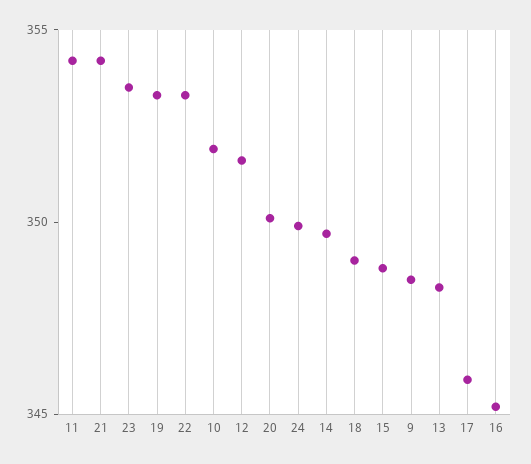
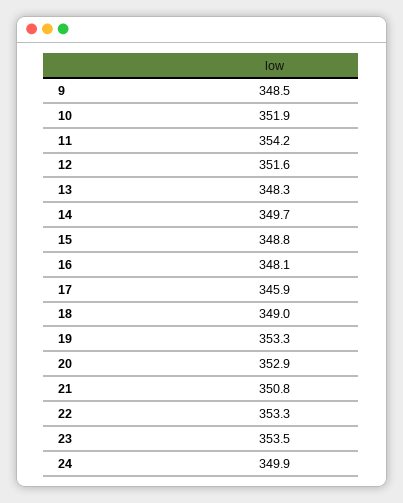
21: 354 -> 350.8
20: 350 -> 352.9
16: 345 -> 348.1

